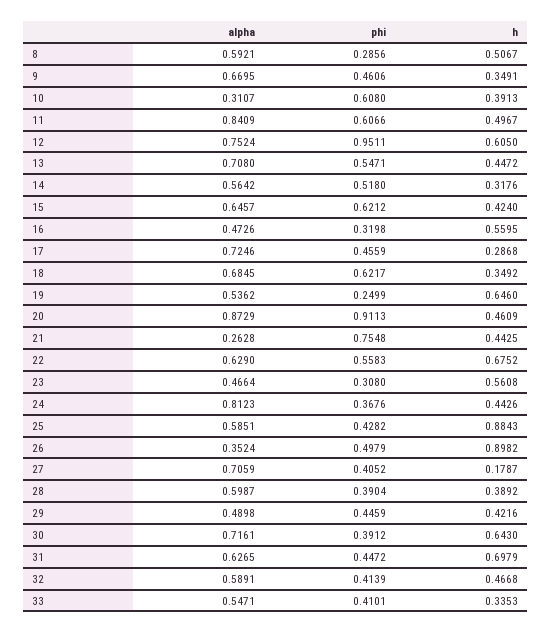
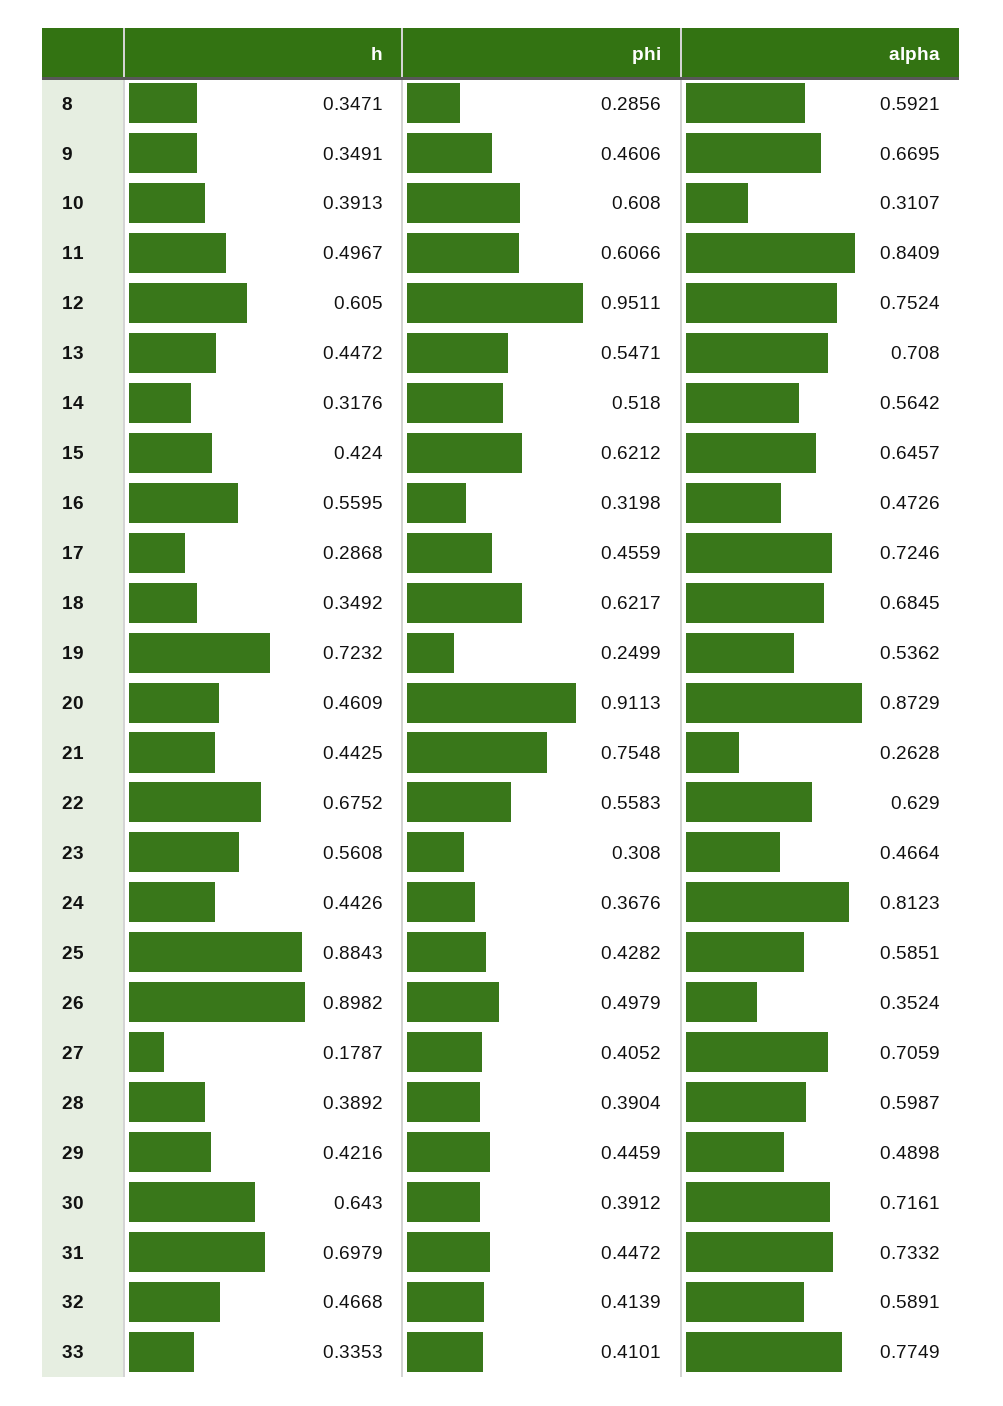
h, 8: 0.5067 -> 0.3471
h, 19: 0.646 -> 0.7232
alpha, 31: 0.6265 -> 0.7332
alpha, 33: 0.5471 -> 0.7749

